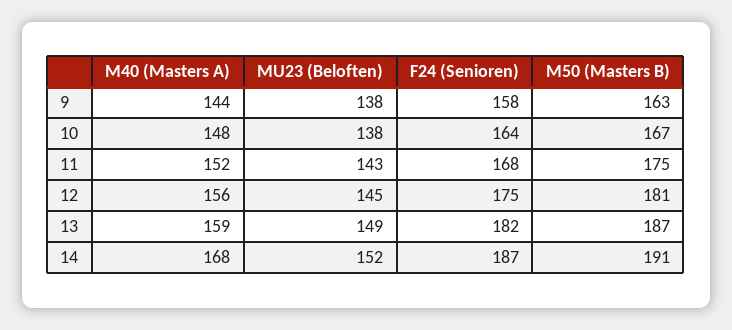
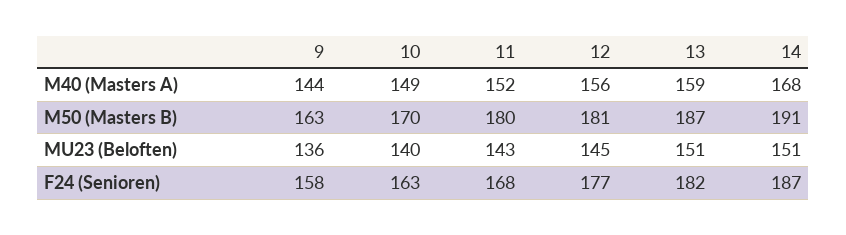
MU23 (Beloften), 9: 138 -> 136
M40 (Masters A), 10: 148 -> 149
MU23 (Beloften), 10: 138 -> 140
F24 (Senioren), 10: 164 -> 163
M50 (Masters B), 10: 167 -> 170
M50 (Masters B), 11: 175 -> 180
F24 (Senioren), 12: 175 -> 177
MU23 (Beloften), 13: 149 -> 151
MU23 (Beloften), 14: 152 -> 151

